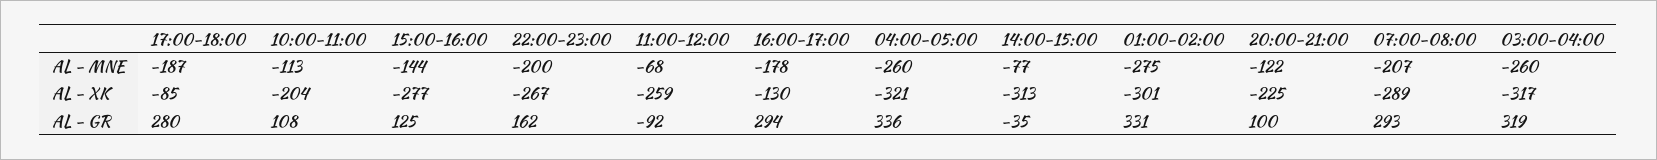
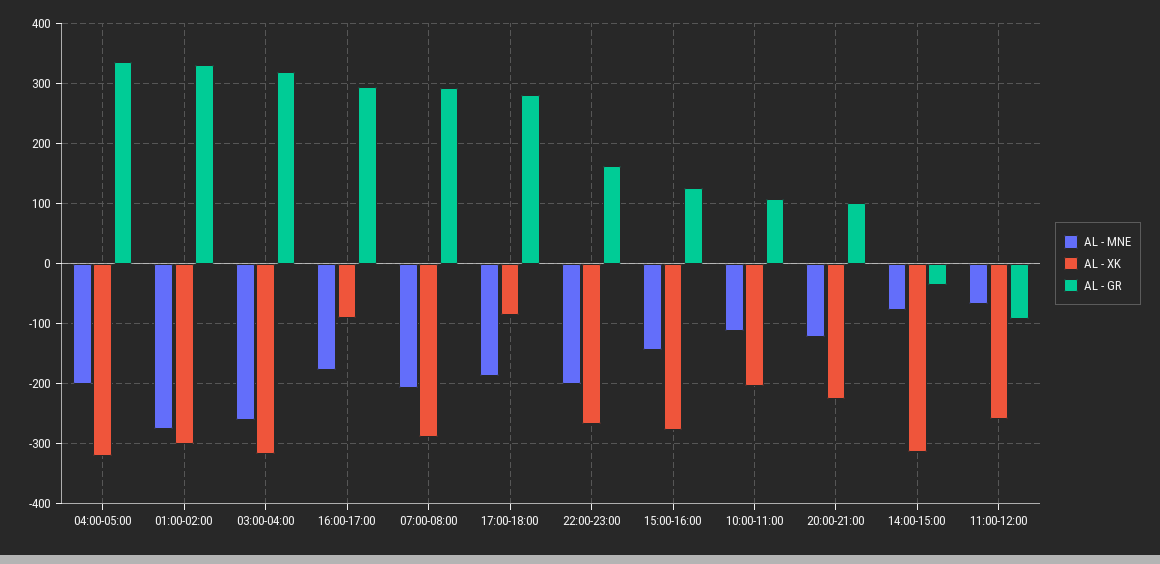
AL - MNE, 04:00-05:00: -260 -> -200
AL - XK, 16:00-17:00: -130 -> -90

